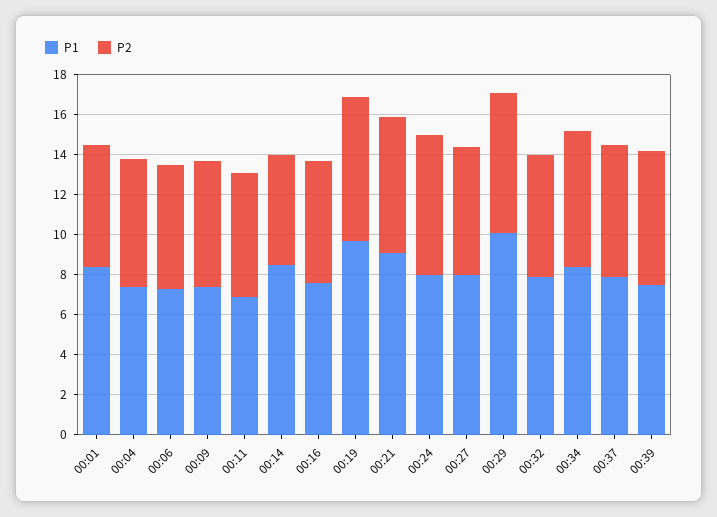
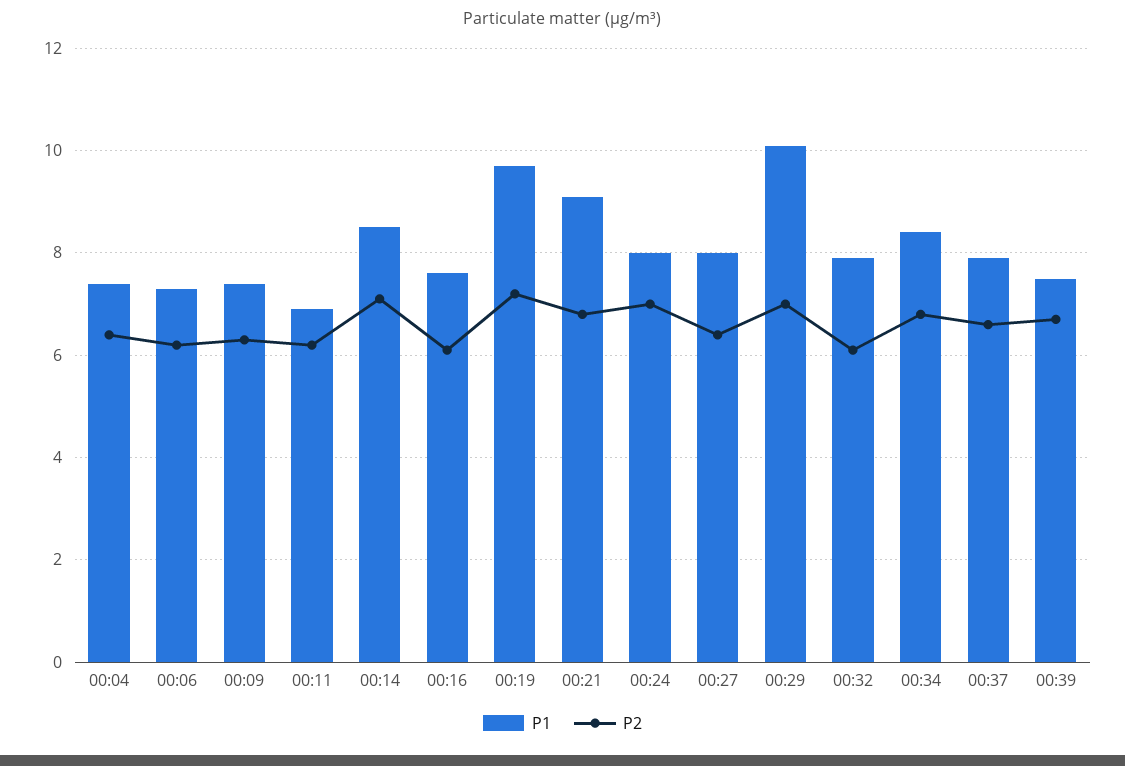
P1, 00:01: 8.5 -> none
P2, 00:01: 6 -> none
P2, 00:14: 5.5 -> 7

